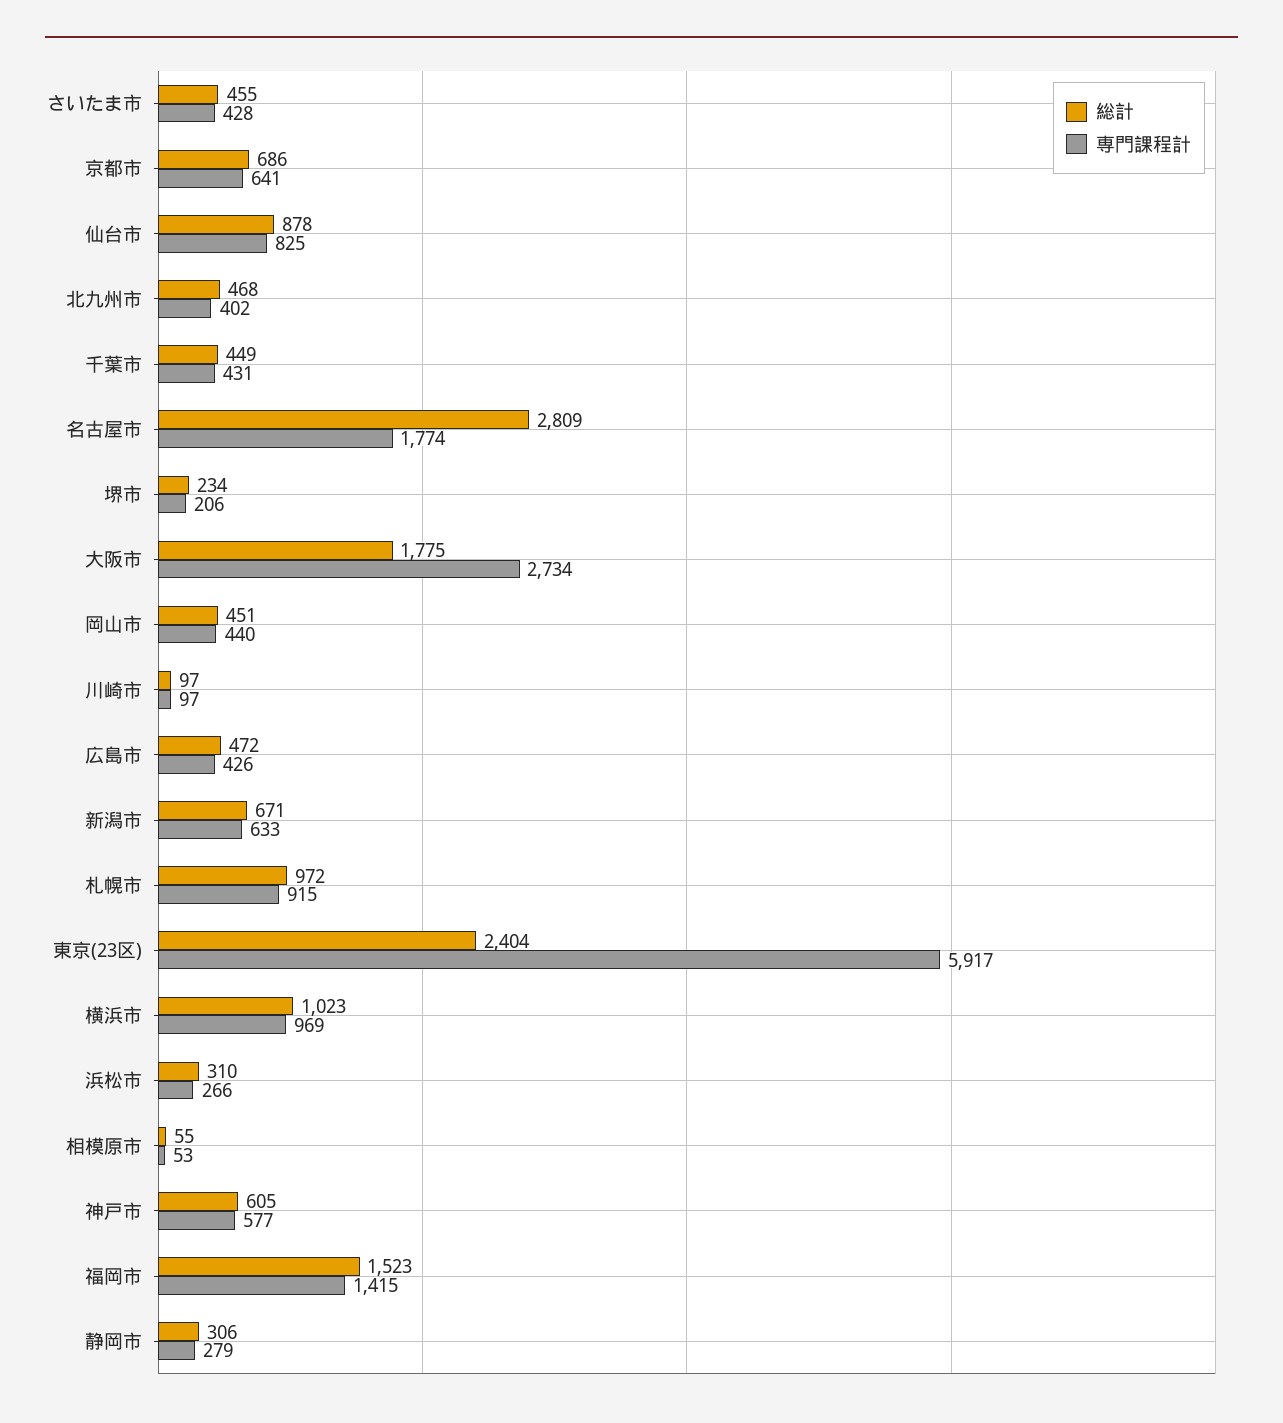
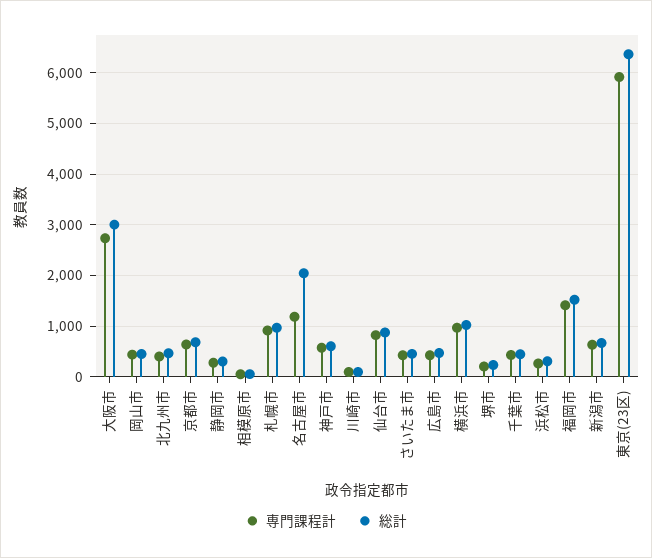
総計, 名古屋市: 2809 -> 2000
専門課程計, 名古屋市: 1774 -> 1200
総計, 大阪市: 1775 -> 3000
総計, 東京(23区): 2404 -> 6400

